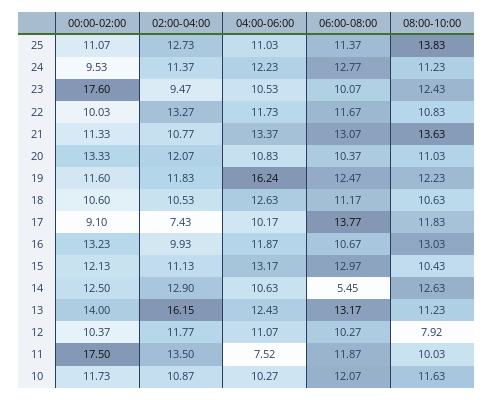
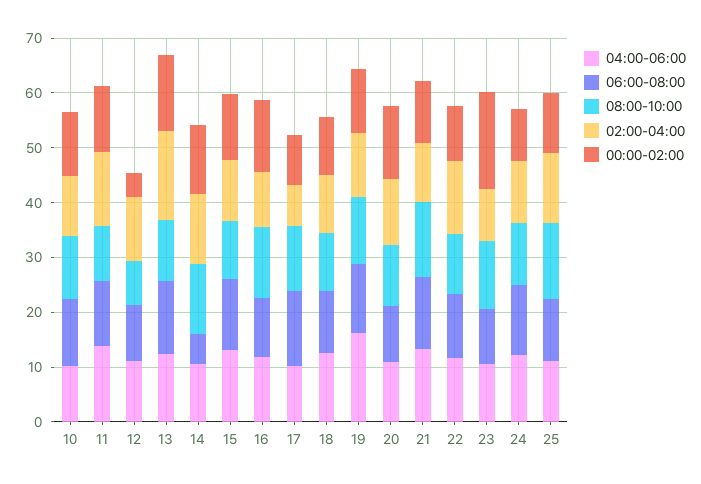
00:00-02:00, 12: 10.37 -> 4
00:00-02:00, 11: 17.5 -> 12
04:00-06:00, 11: 7.52 -> 14

